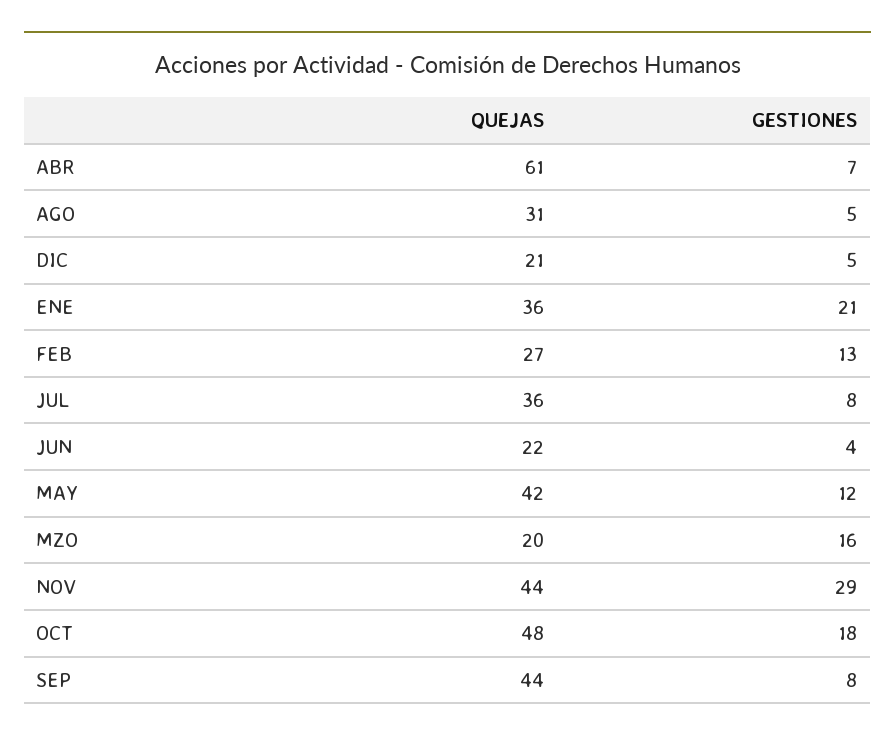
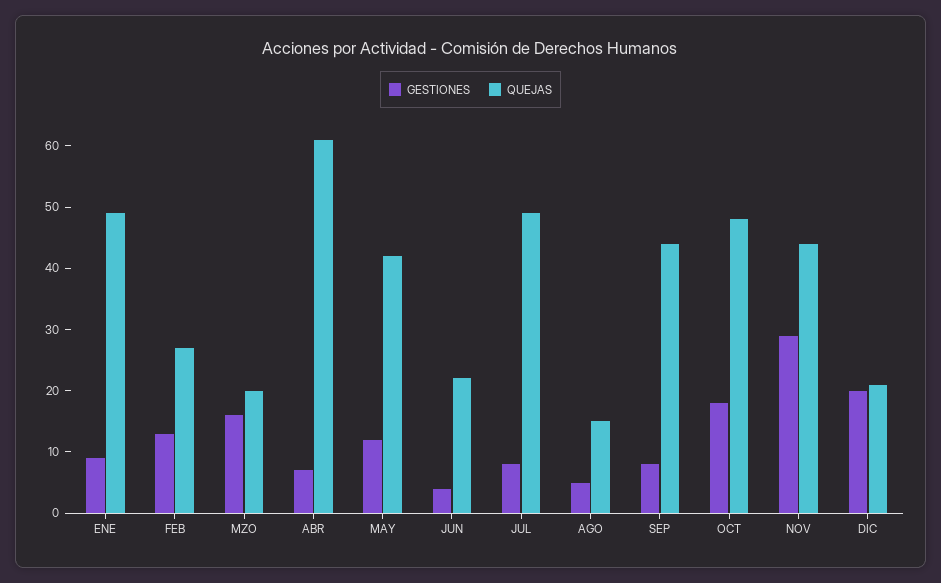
QUEJAS, AGO: 31 -> 15
GESTIONES, DIC: 5 -> 20
QUEJAS, ENE: 36 -> 50
GESTIONES, ENE: 21 -> 10
QUEJAS, JUL: 36 -> 50

